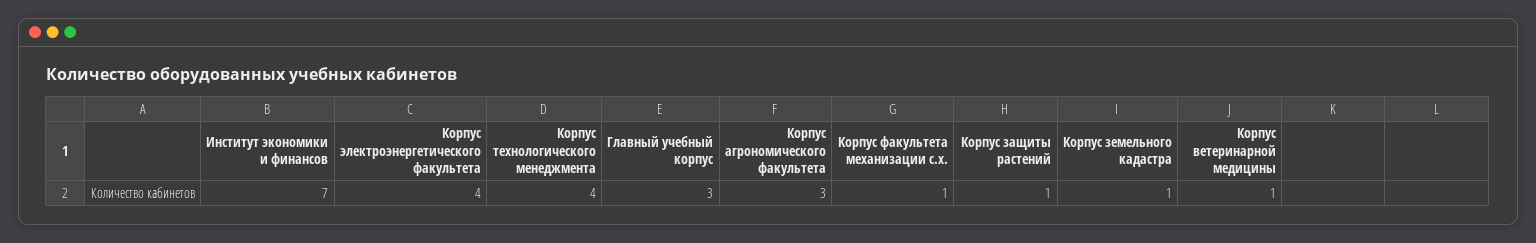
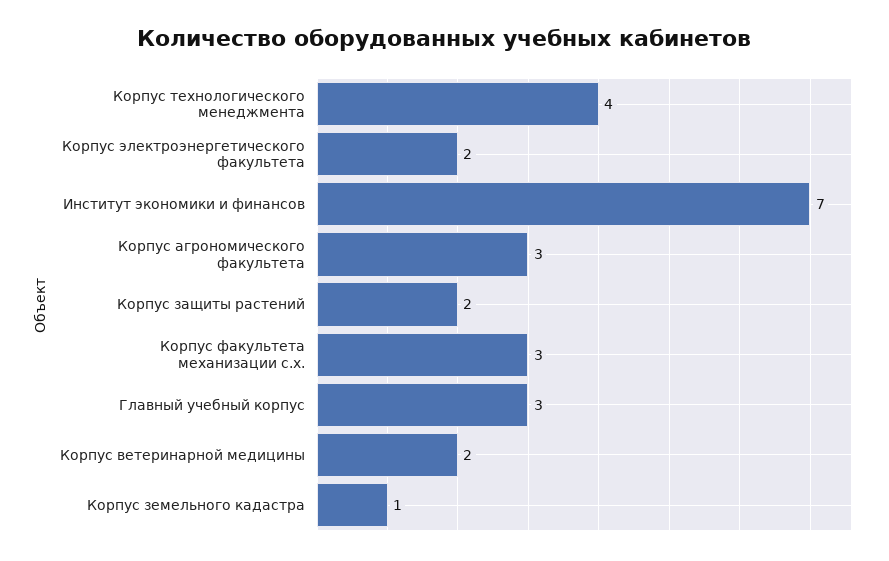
Корпус электроэнергетического факультета: 4 -> 2
Корпус факультета механизации с.х.: 1 -> 3
Корпус защиты растений: 1 -> 2
Корпус ветеринарной медицины: 1 -> 2

